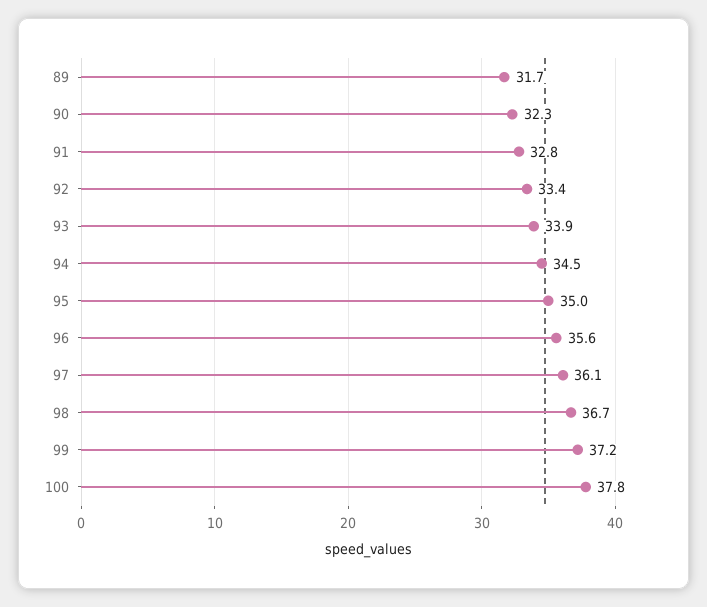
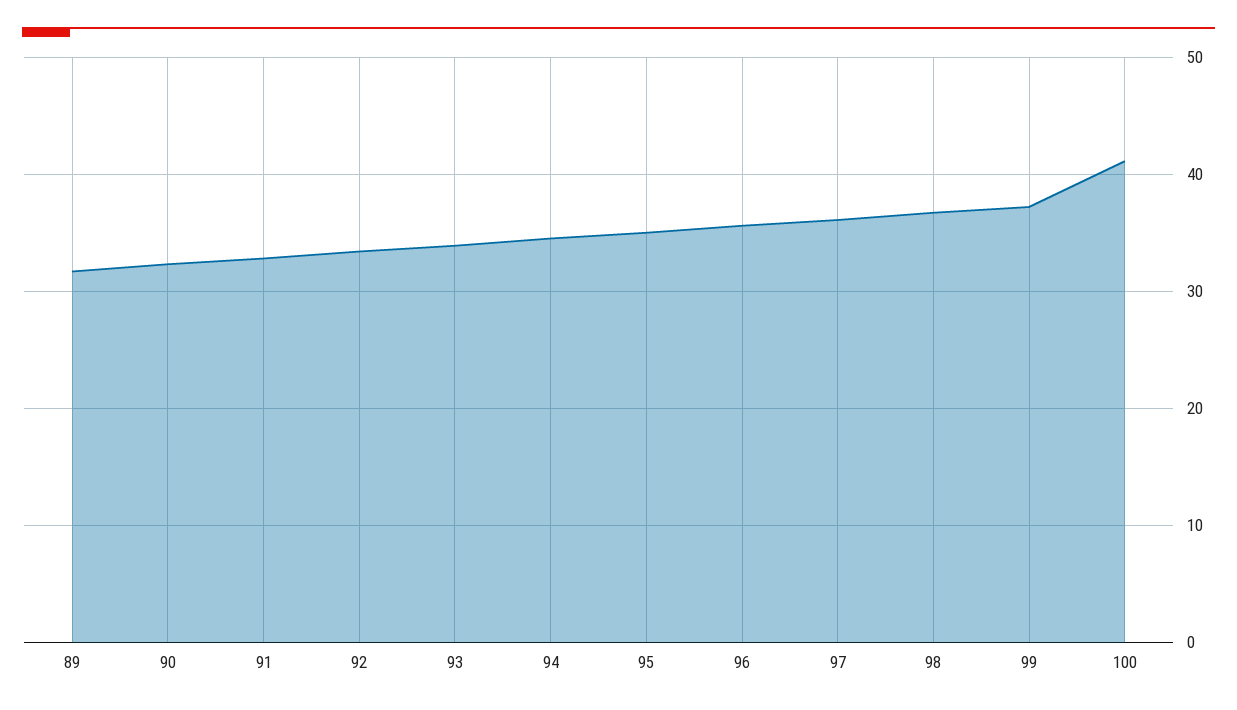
100: 37.8 -> 41

